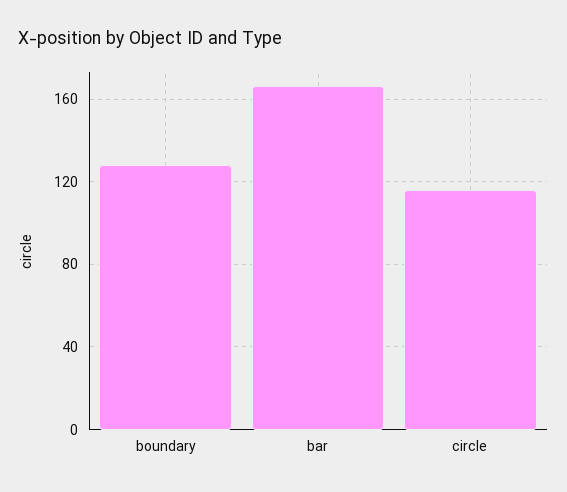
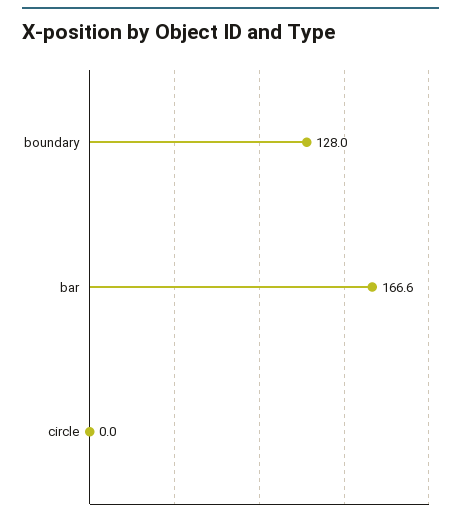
circle: 115 -> 0

